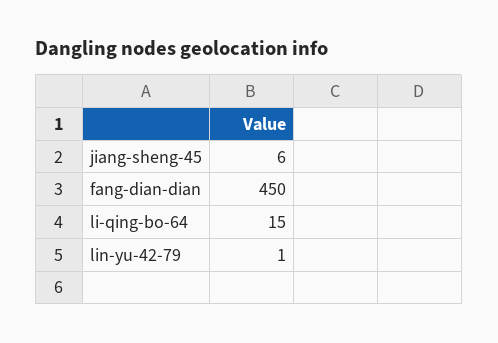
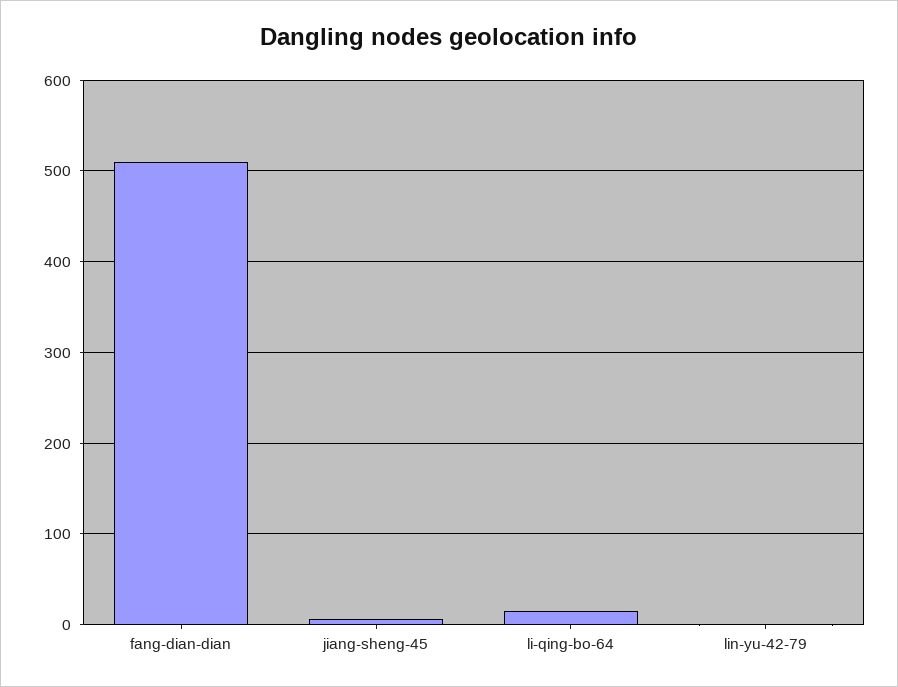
fang-dian-dian: 450 -> 510

